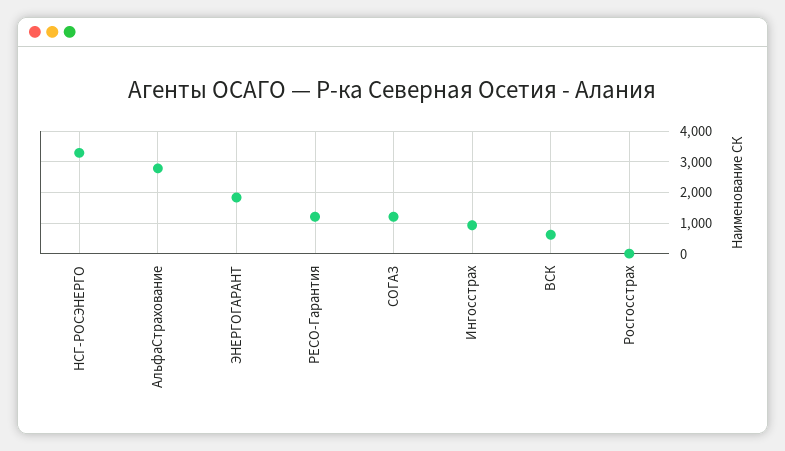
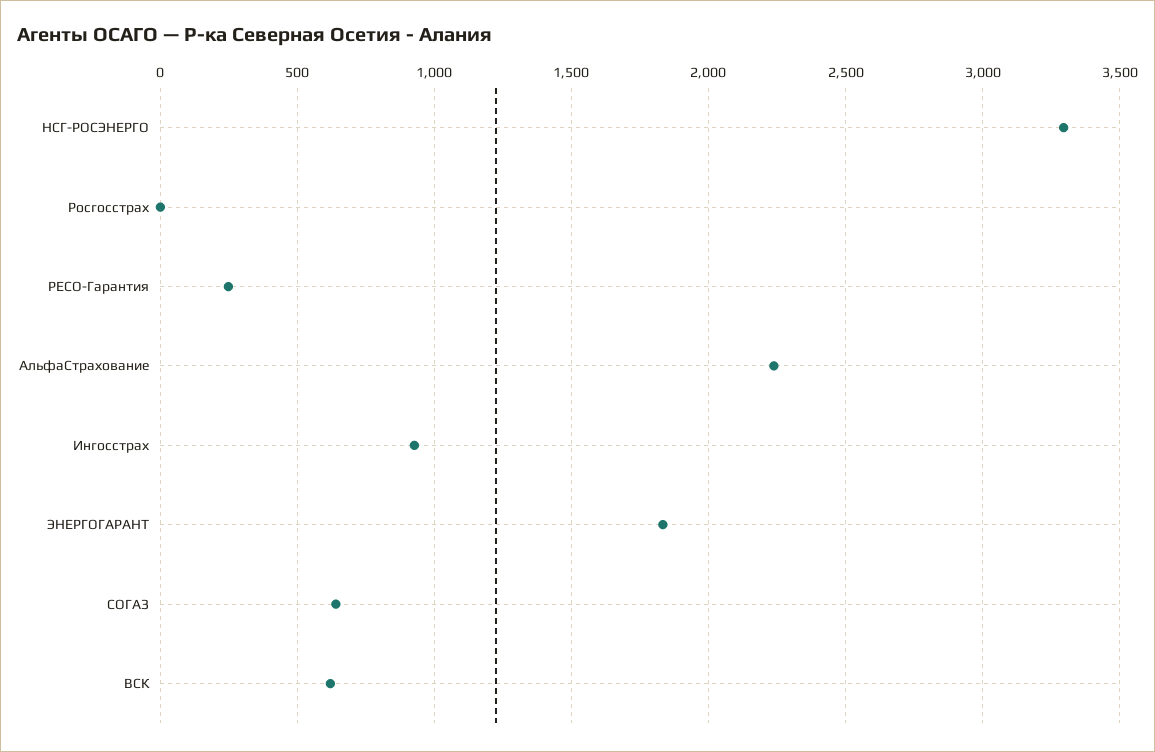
АльфаСтрахование: 2800 -> 2250
РЕСО-Гарантия: 1200 -> 250
СОГАЗ: 1200 -> 650

